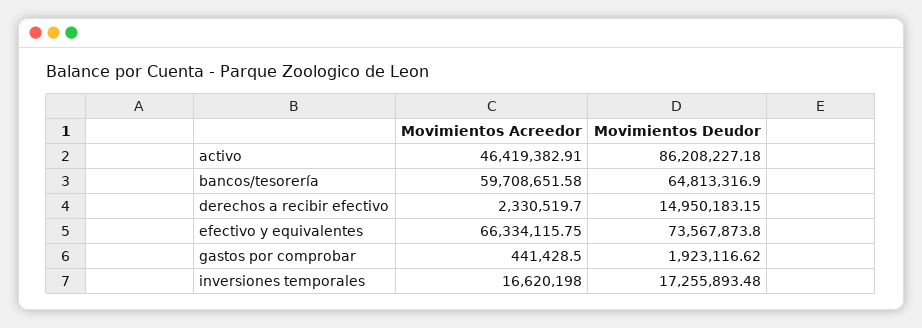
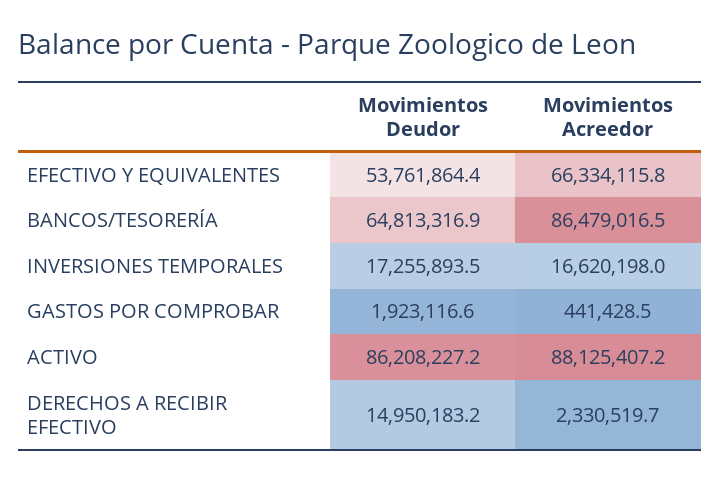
Movimientos Acreedor, activo: 46419382.91 -> 88125407.2
Movimientos Acreedor, bancos/tesorería: 59708651.58 -> 86479016.5
Movimientos Deudor, efectivo y equivalentes: 73567873.8 -> 53761864.4

